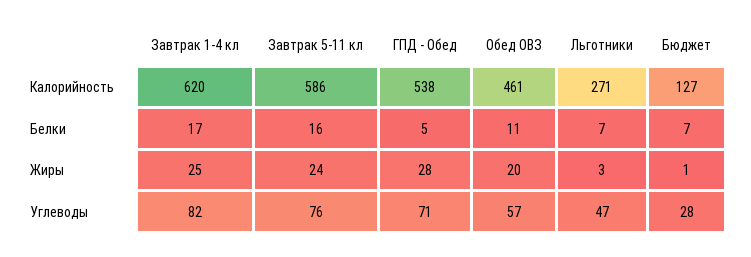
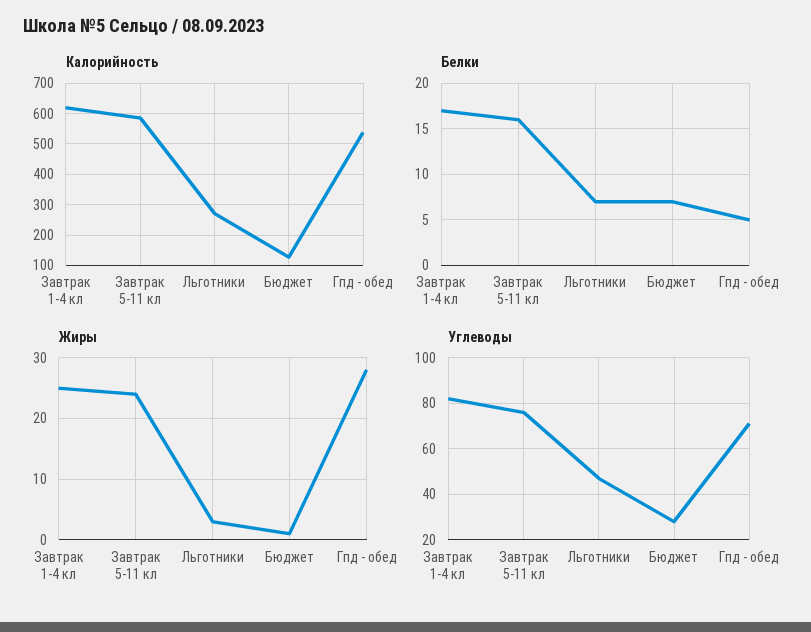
Калорийность, Обед ОВЗ: 461 -> none
Белки, Обед ОВЗ: 11 -> none
Жиры, Обед ОВЗ: 20 -> none
Углеводы, Обед ОВЗ: 57 -> none

